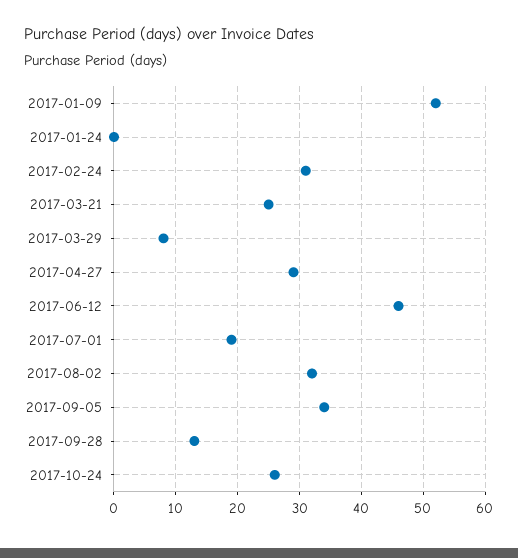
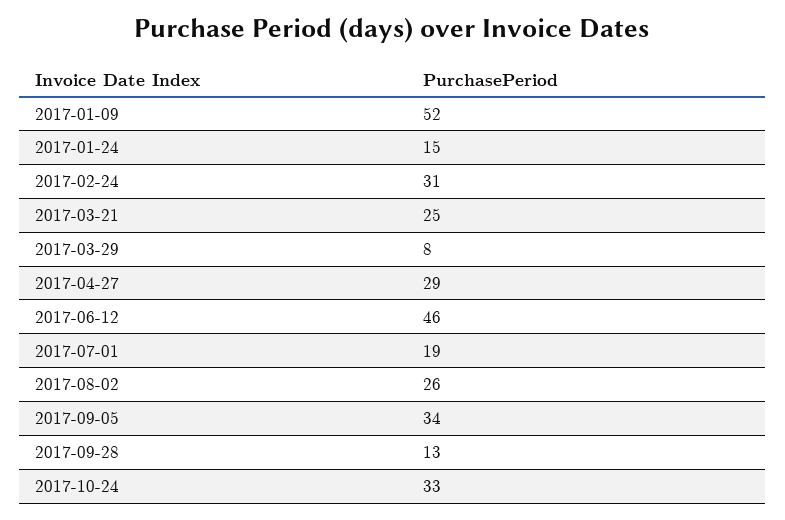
2017-01-24: 0 -> 15
2017-08-02: 32 -> 26
2017-10-24: 26 -> 33

